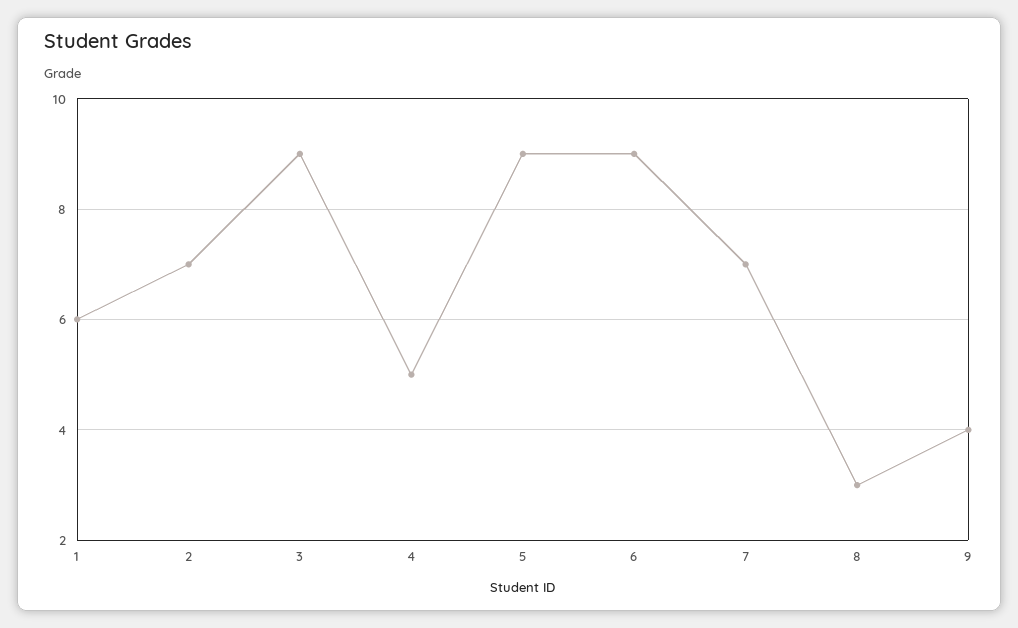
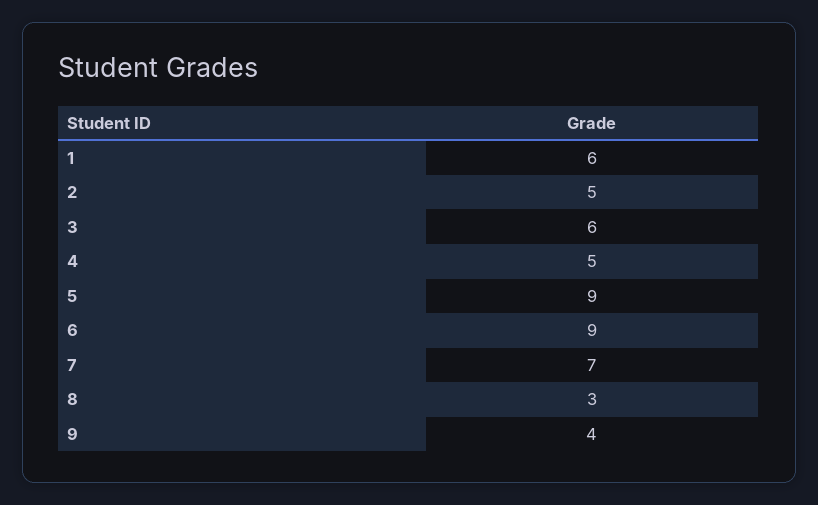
2: 7 -> 5
3: 9 -> 6

